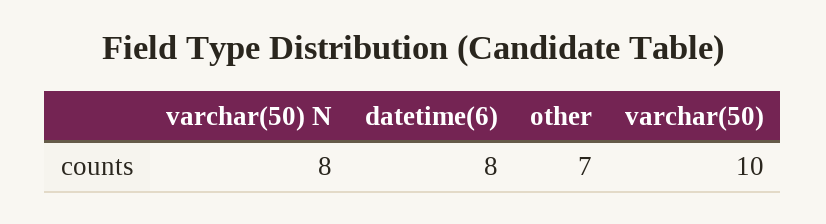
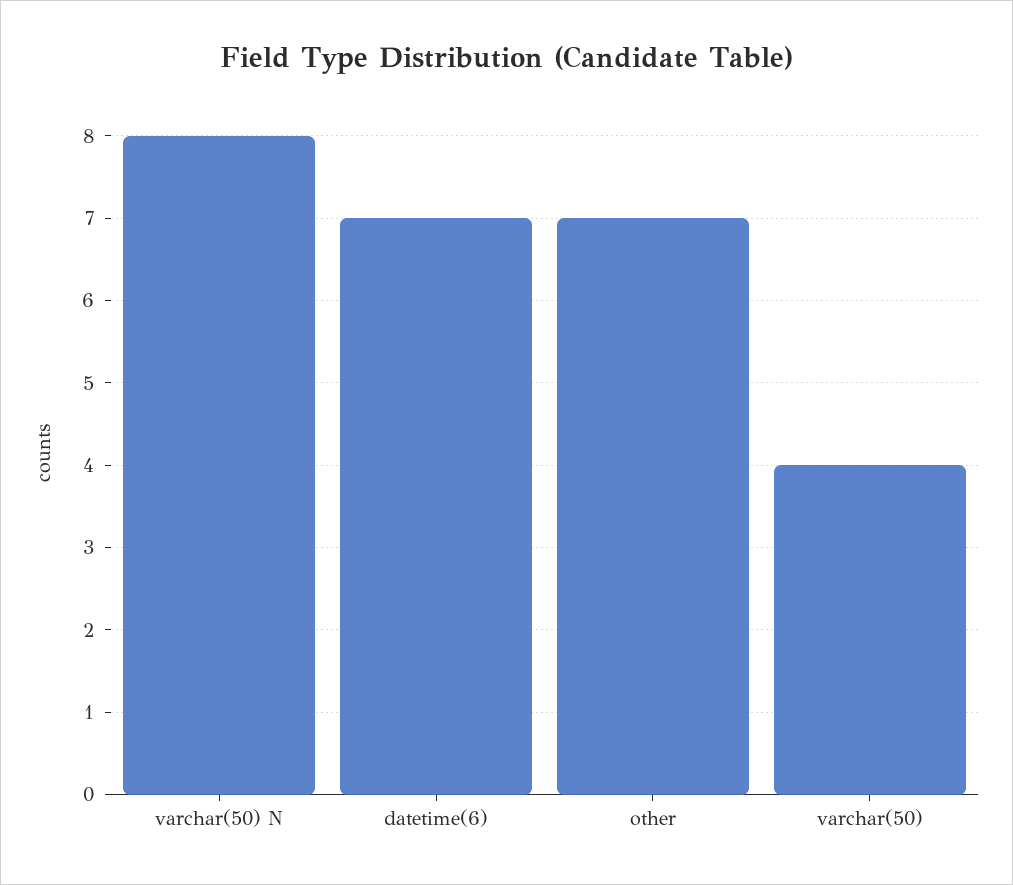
datetime(6): 8 -> 7
varchar(50): 10 -> 4

